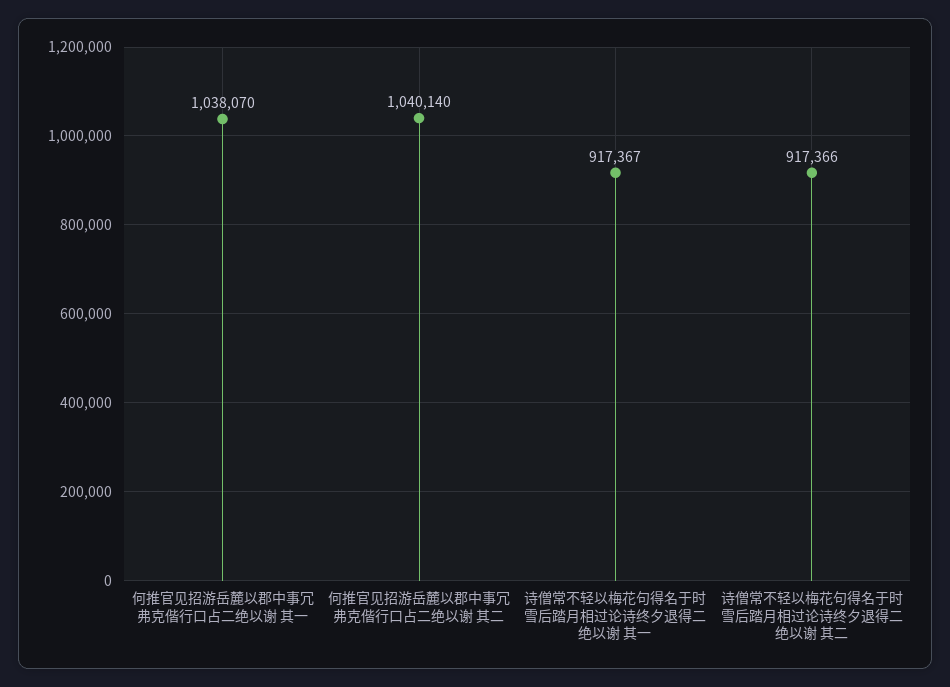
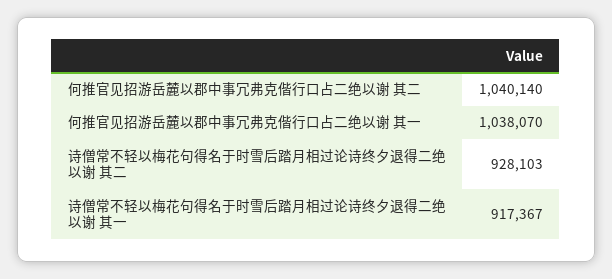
诗僧常不轻以梅花句得名于时雪后踏月相过论诗终夕退得二绝以谢 其二: 917366 -> 928103

